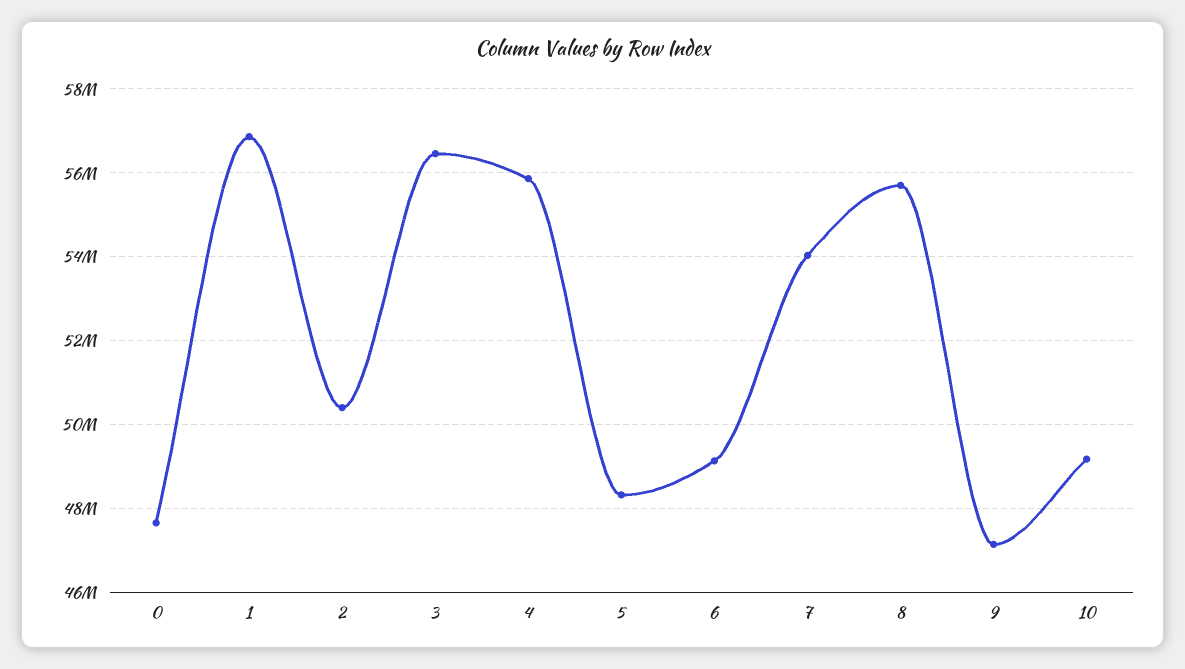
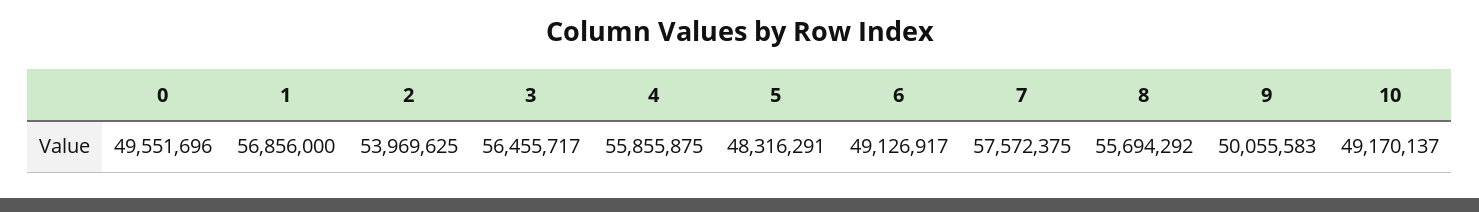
0: 47600000 -> 49551696
2: 50400000 -> 53969625
7: 54000000 -> 57572375
9: 47200000 -> 50055583

